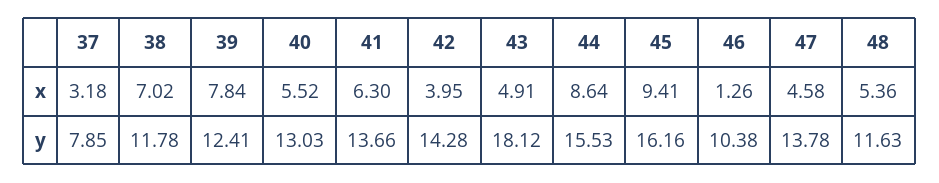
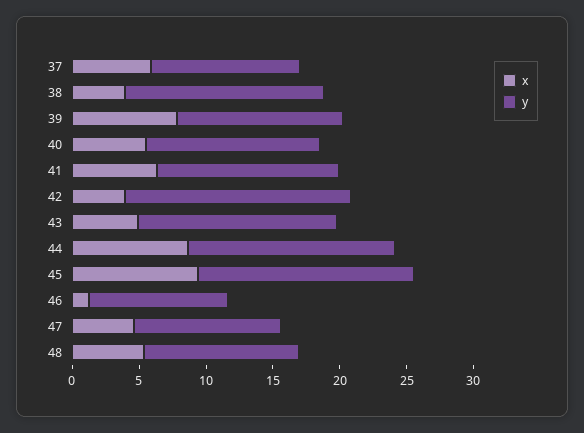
x, 37: 3.18 -> 6
x, 38: 7.02 -> 4
y, 37: 7.85 -> 11
y, 38: 11.78 -> 15
y, 42: 14.28 -> 17
y, 43: 18.12 -> 15
y, 47: 13.78 -> 11

